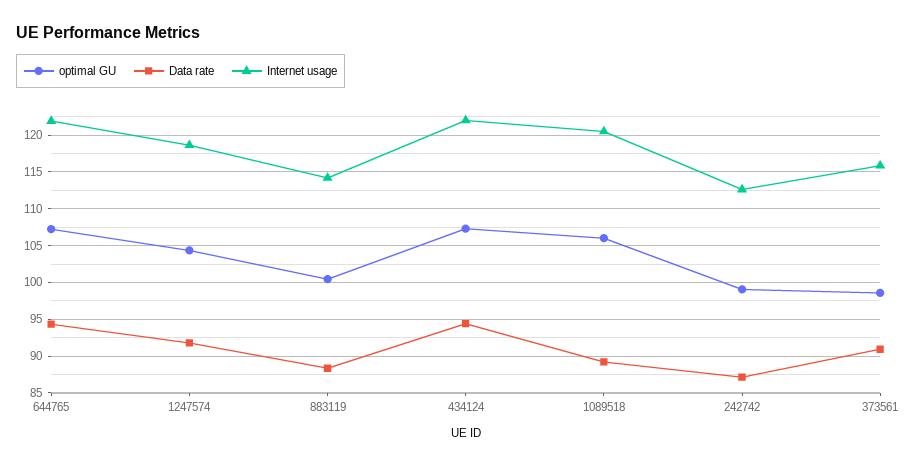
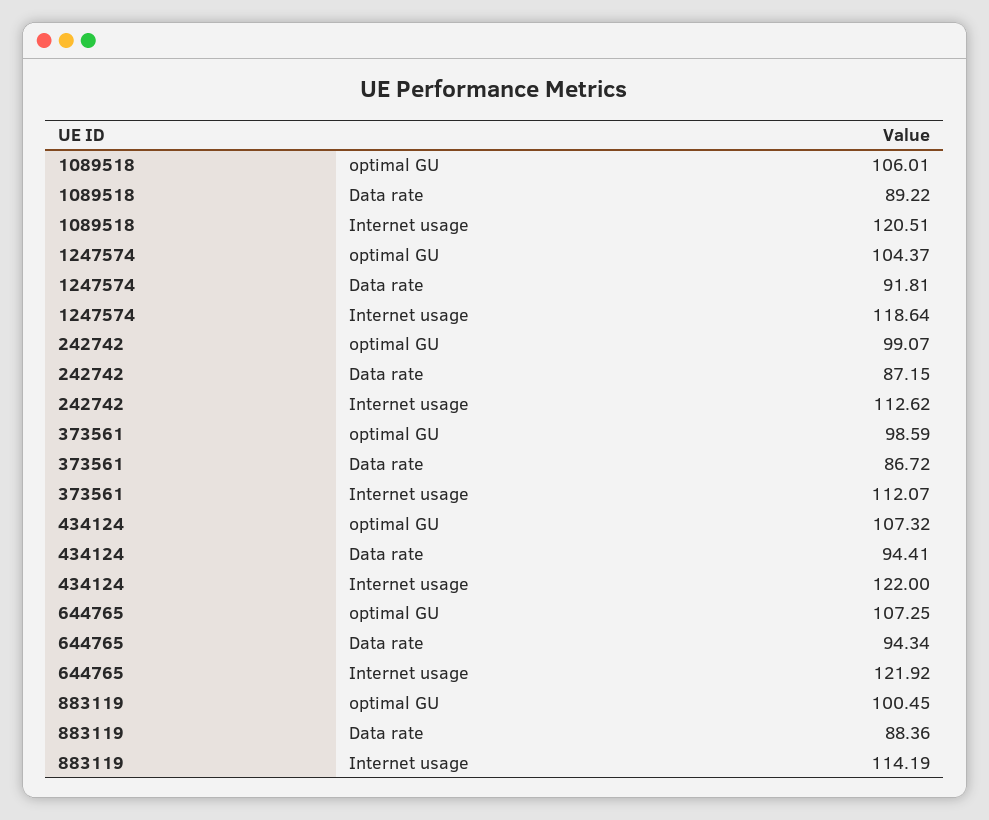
Data rate, 373561: 91 -> 86.72
Internet usage, 373561: 116 -> 112.07

